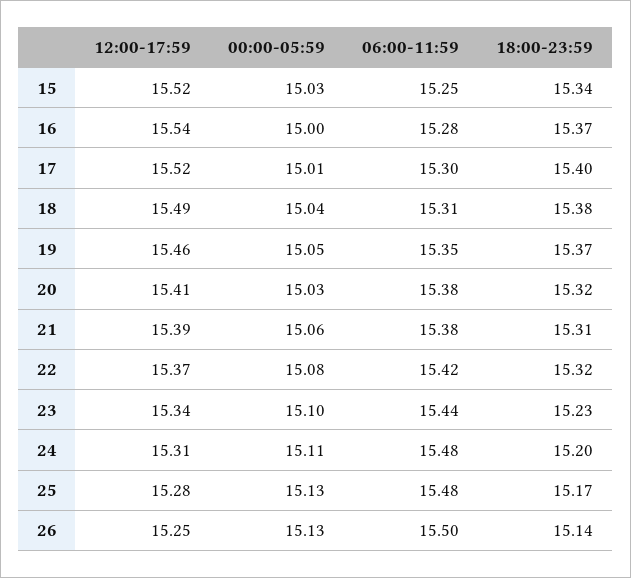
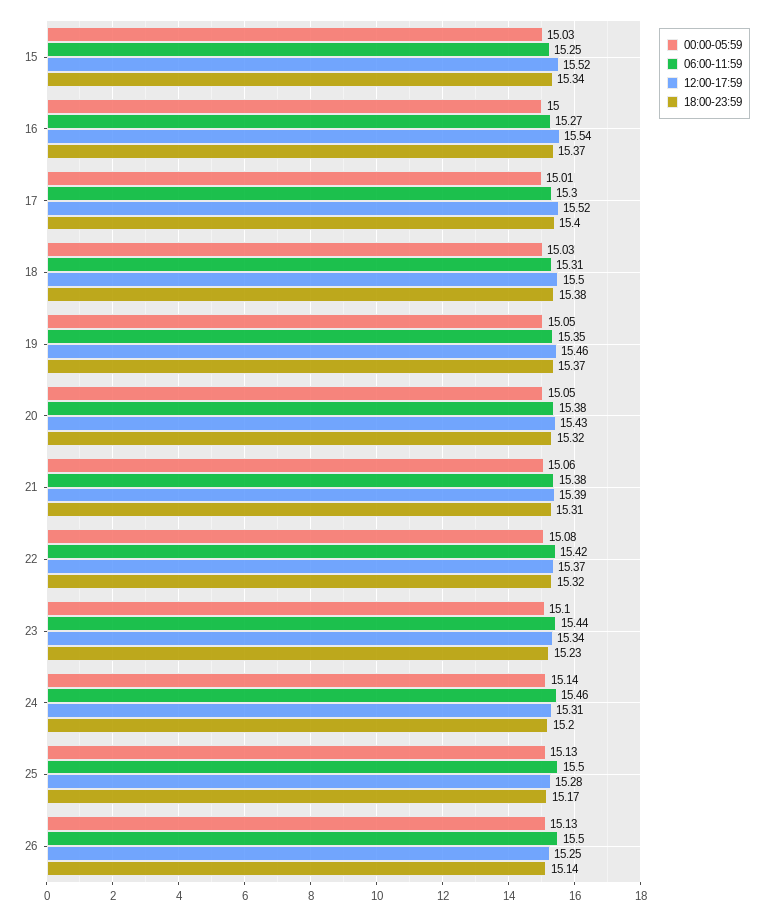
06:00-11:59, 16: 15.28 -> 15.27
12:00-17:59, 18: 15.49 -> 15.5
00:00-05:59, 18: 15.04 -> 15.03
12:00-17:59, 20: 15.41 -> 15.43
00:00-05:59, 20: 15.03 -> 15.05
00:00-05:59, 24: 15.11 -> 15.14
06:00-11:59, 24: 15.48 -> 15.46
06:00-11:59, 25: 15.48 -> 15.5

